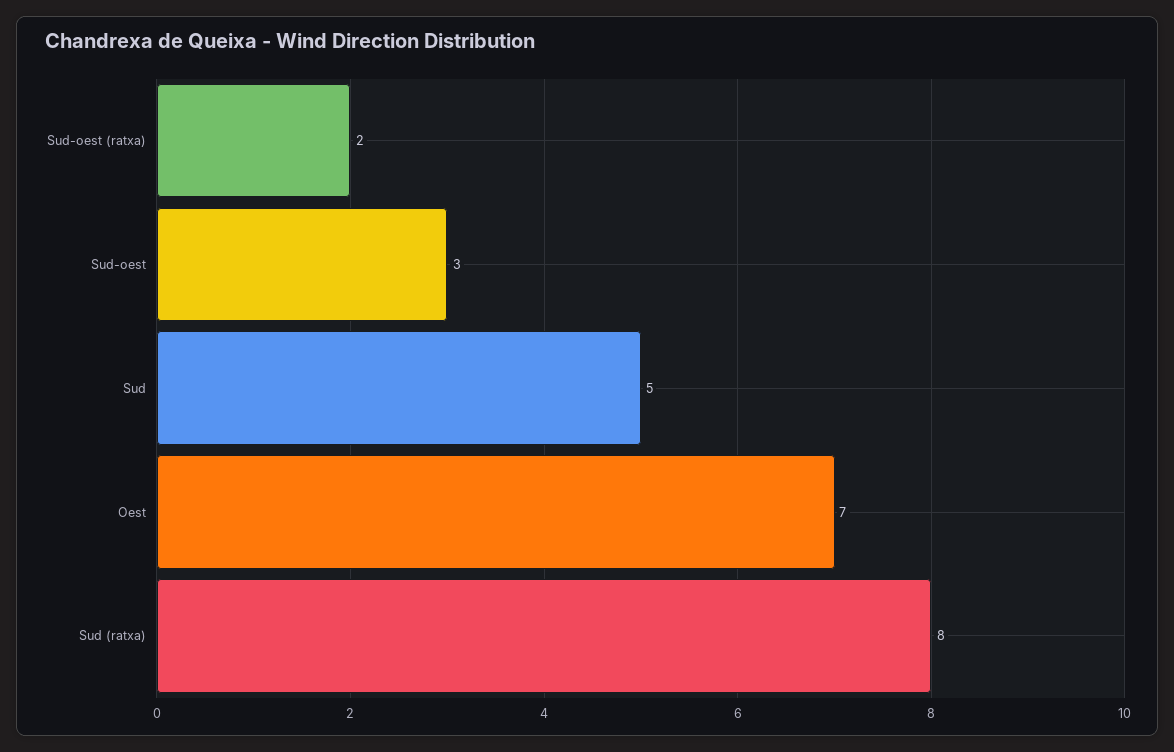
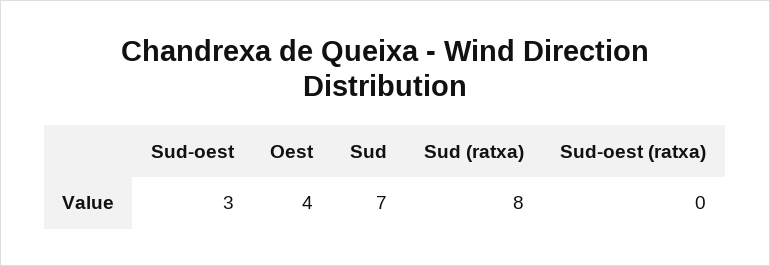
Sud-oest (ratxa): 2 -> 0
Sud: 5 -> 7
Oest: 7 -> 4

